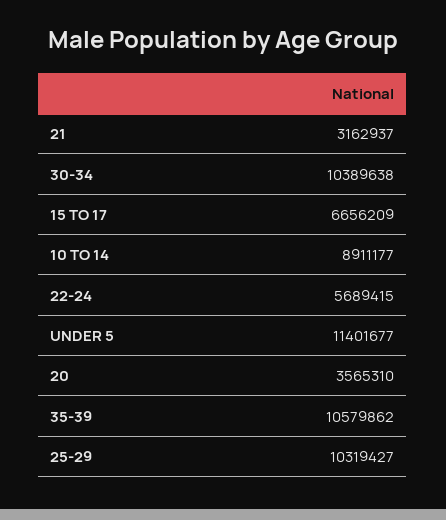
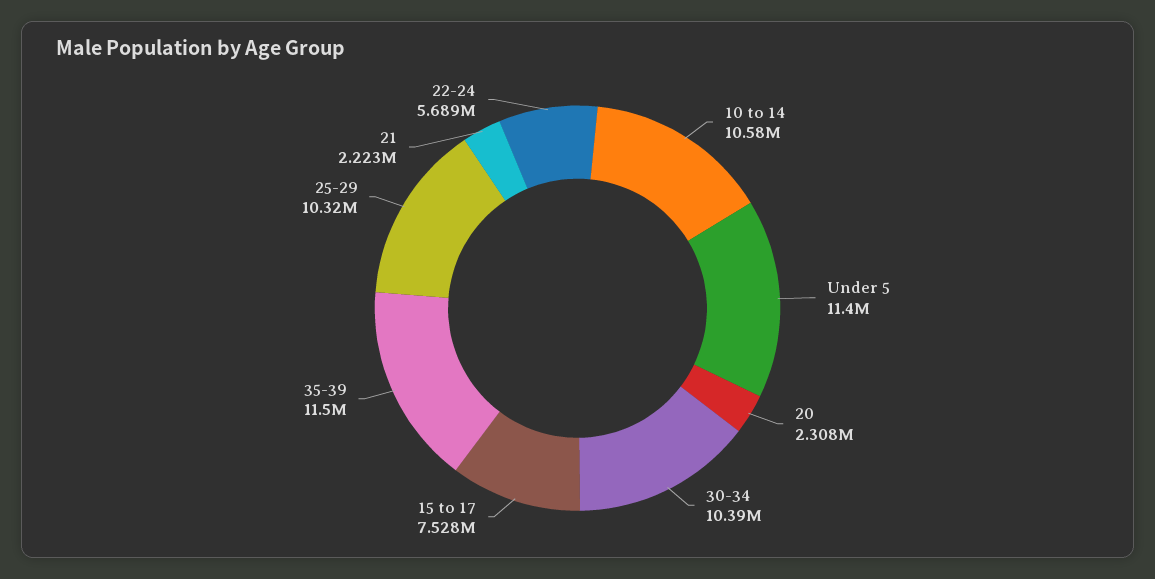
21: 3162937 -> 2223000
15 TO 17: 6656209 -> 7528000
10 TO 14: 8911177 -> 10580000
20: 3565310 -> 2308000
35-39: 10579862 -> 11500000

